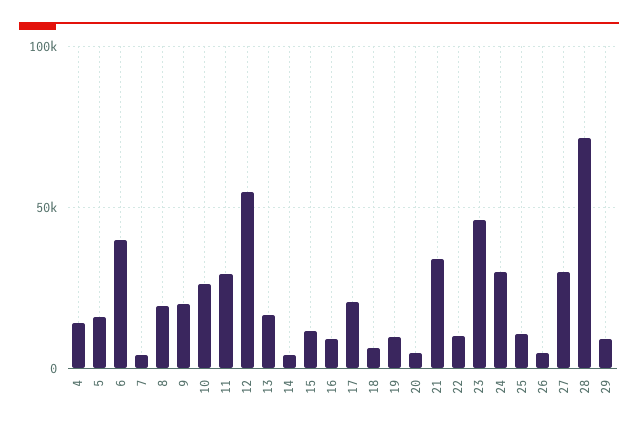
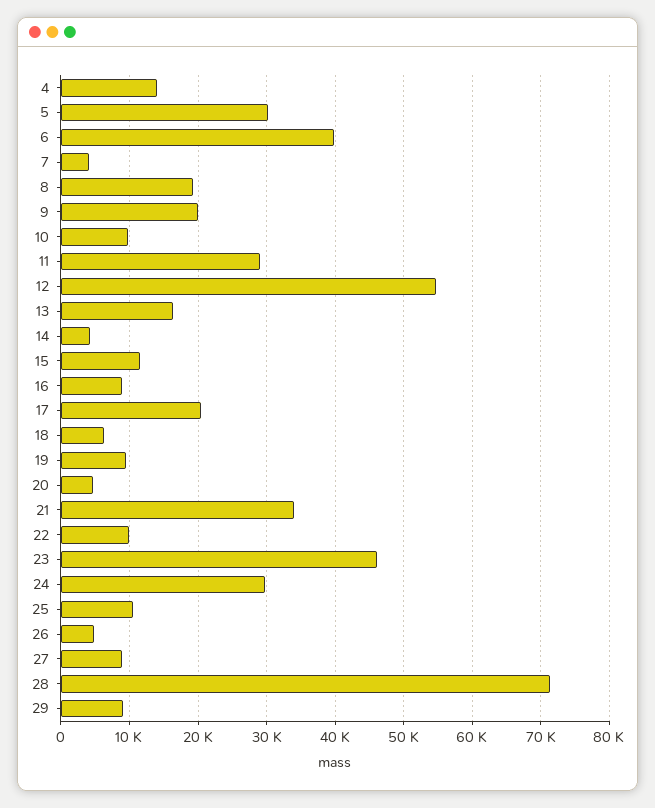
5: 15000 -> 30000
10: 25000 -> 10000
27: 30000 -> 9000

